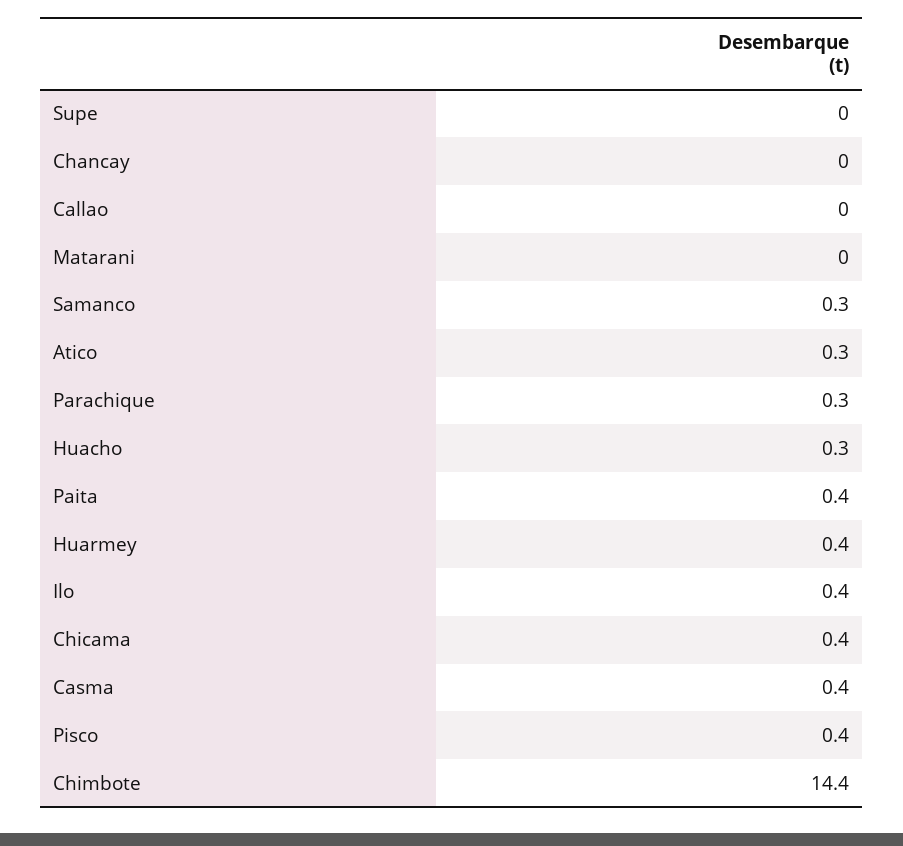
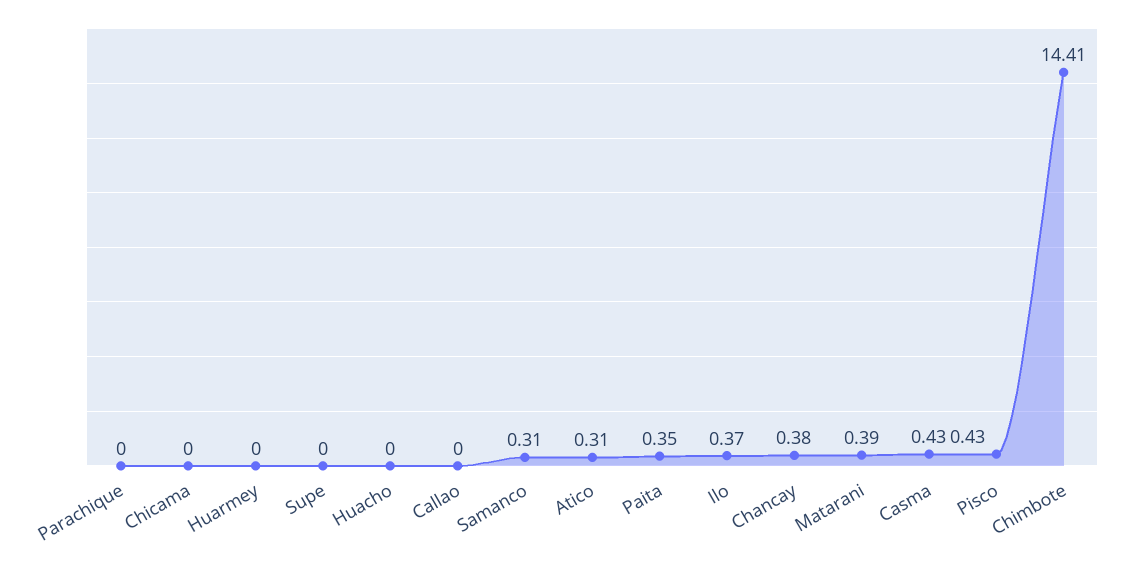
Chancay: 0 -> 0.38
Matarani: 0 -> 0.39
Parachique: 0.3 -> 0
Huacho: 0.3 -> 0
Huarmey: 0.4 -> 0
Chicama: 0.4 -> 0

